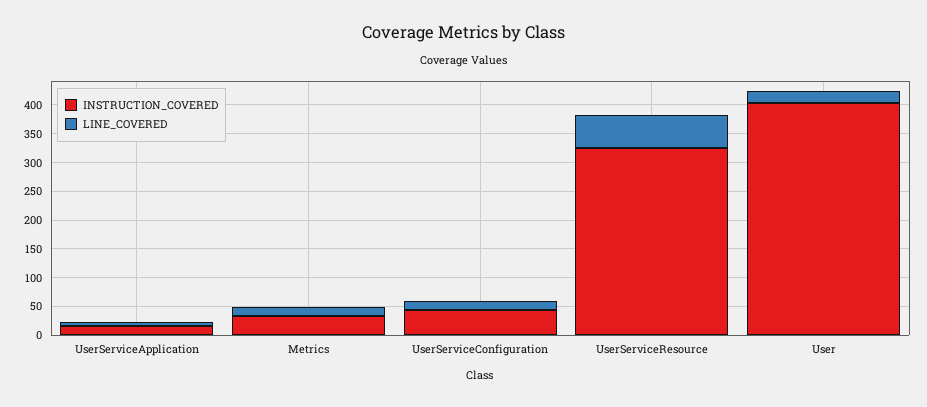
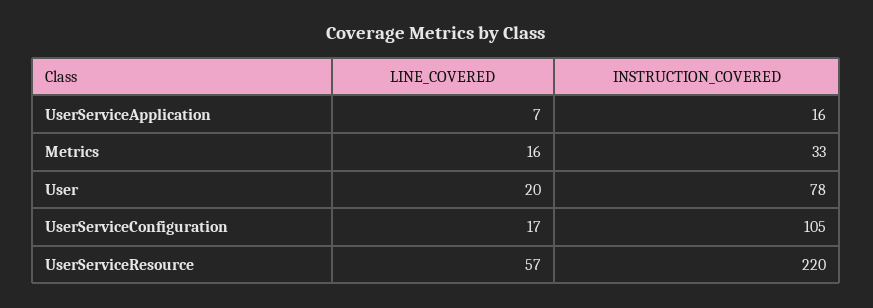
INSTRUCTION_COVERED, UserServiceConfiguration: 50 -> 105
INSTRUCTION_COVERED, UserServiceResource: 325 -> 220
INSTRUCTION_COVERED, User: 400 -> 78

